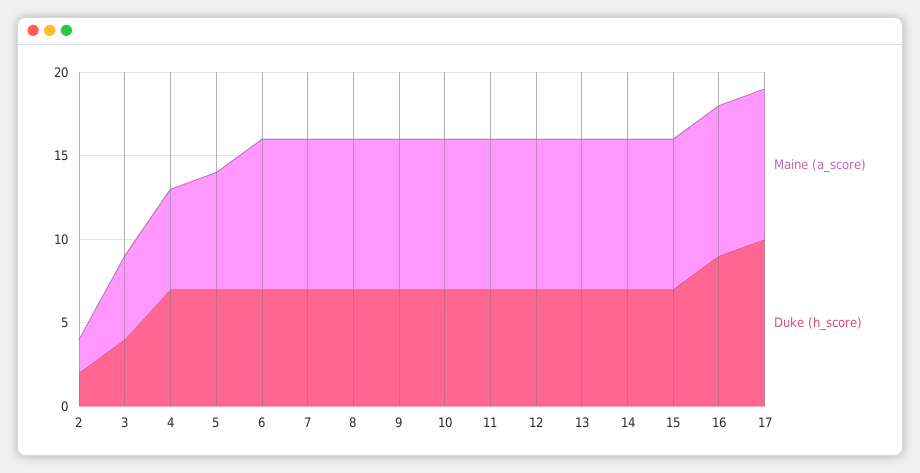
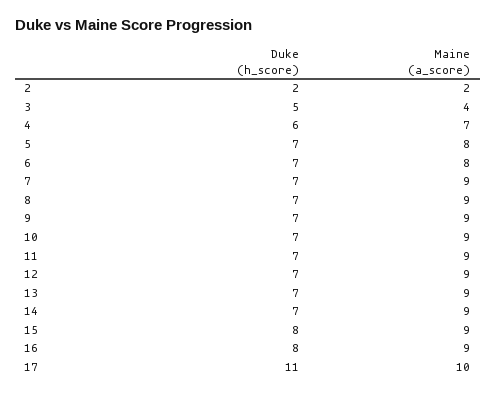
Maine (a_score), 3: 5 -> 4
Duke (h_score), 3: 4 -> 5
Maine (a_score), 4: 6 -> 7
Duke (h_score), 4: 7 -> 6
Maine (a_score), 5: 7 -> 8
Maine (a_score), 6: 9 -> 8
Duke (h_score), 15: 7 -> 8
Duke (h_score), 16: 9 -> 8
Maine (a_score), 17: 9 -> 10
Duke (h_score), 17: 10 -> 11

